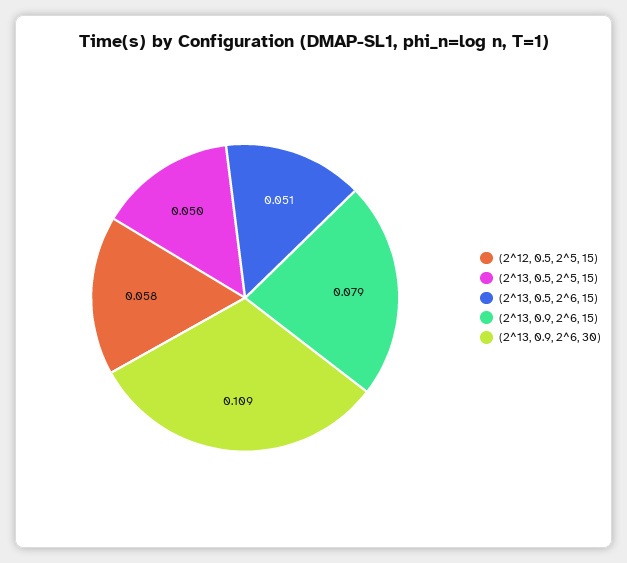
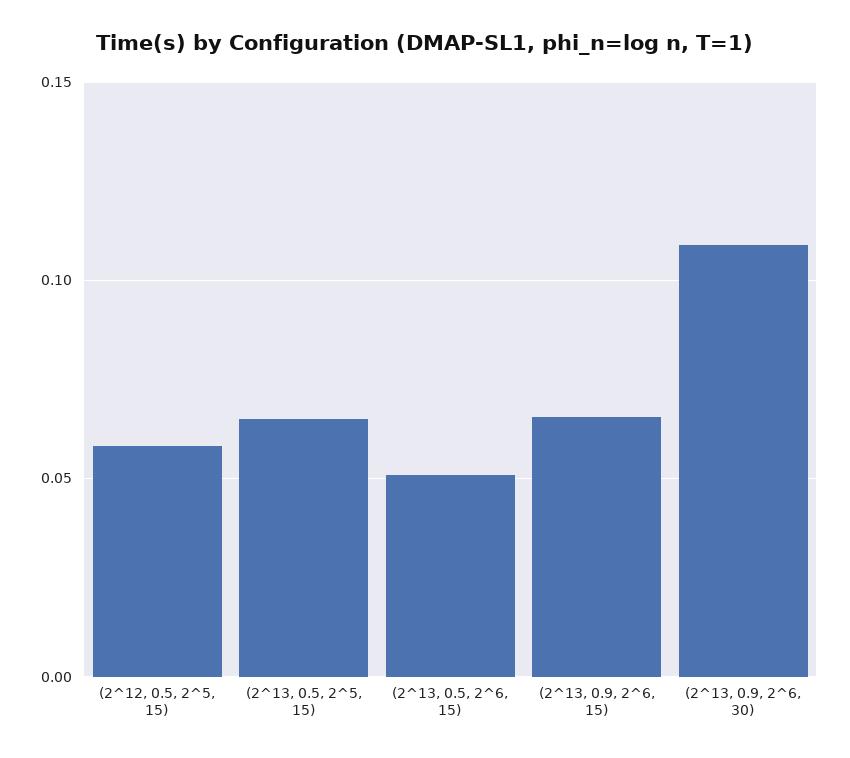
(2^13, 0.5, 2^5, 15): 0.05 -> 0.065
(2^13, 0.9, 2^6, 15): 0.079 -> 0.065

